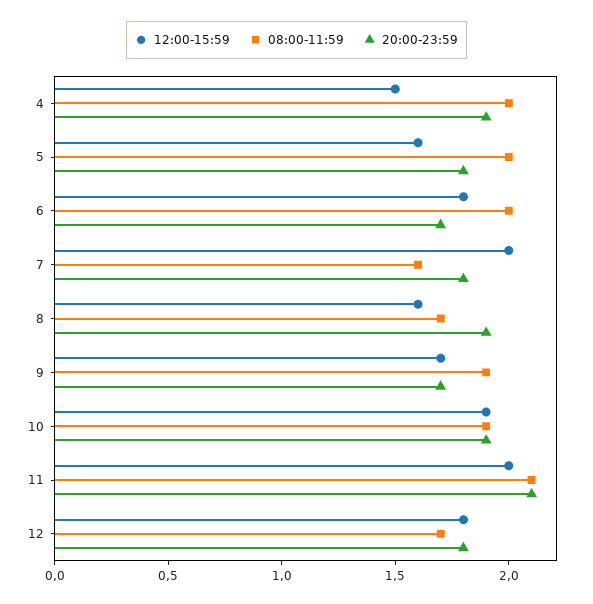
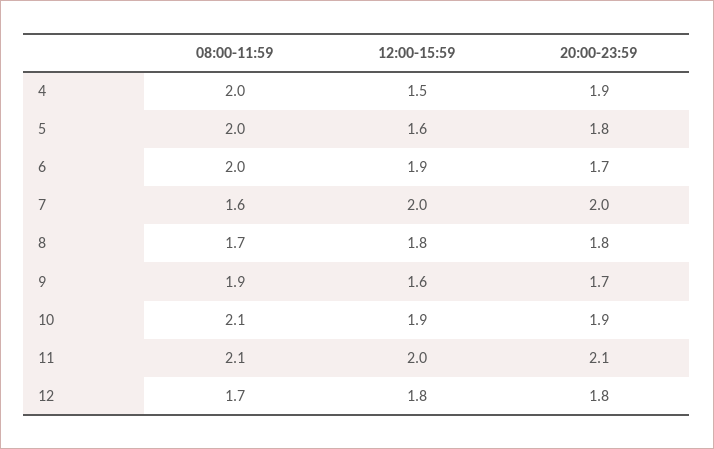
12:00-15:59, 6: 1.8 -> 1.9
20:00-23:59, 7: 1.8 -> 2
12:00-15:59, 8: 1.6 -> 1.8
20:00-23:59, 8: 1.9 -> 1.8
12:00-15:59, 9: 1.7 -> 1.6
08:00-11:59, 10: 1.9 -> 2.1

